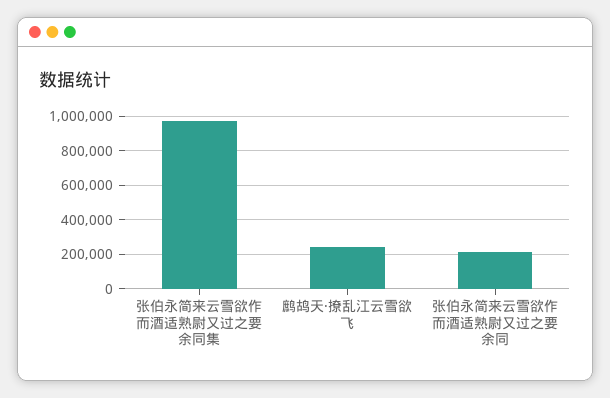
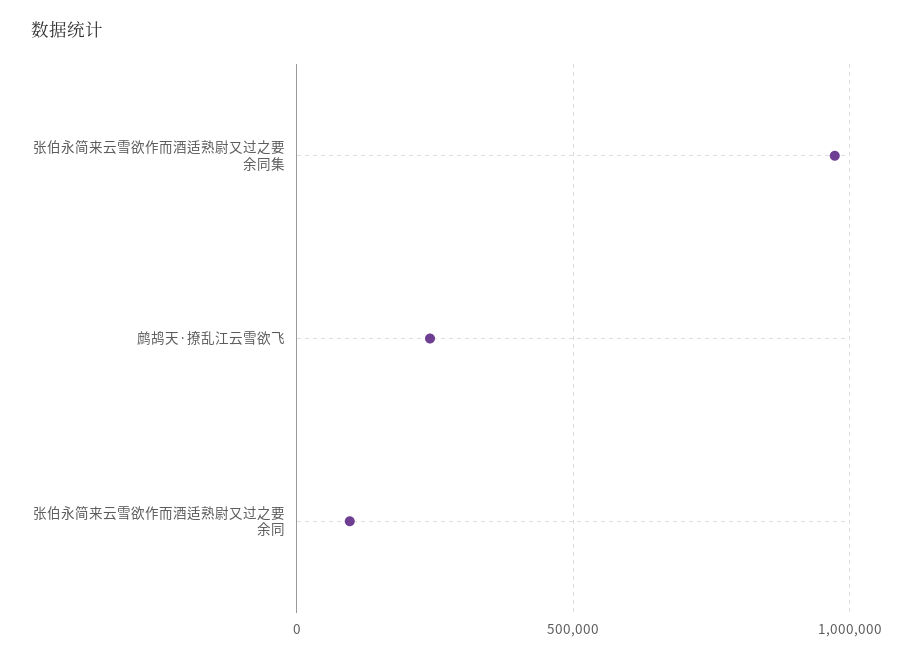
张伯永简来云雪欲作而酒适熟尉又过之要余同: 200000 -> 100000

